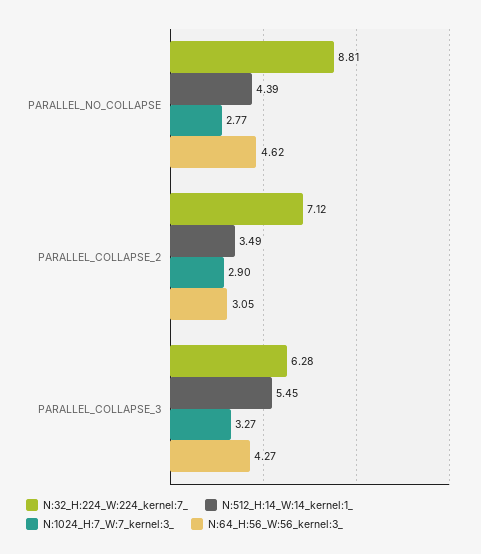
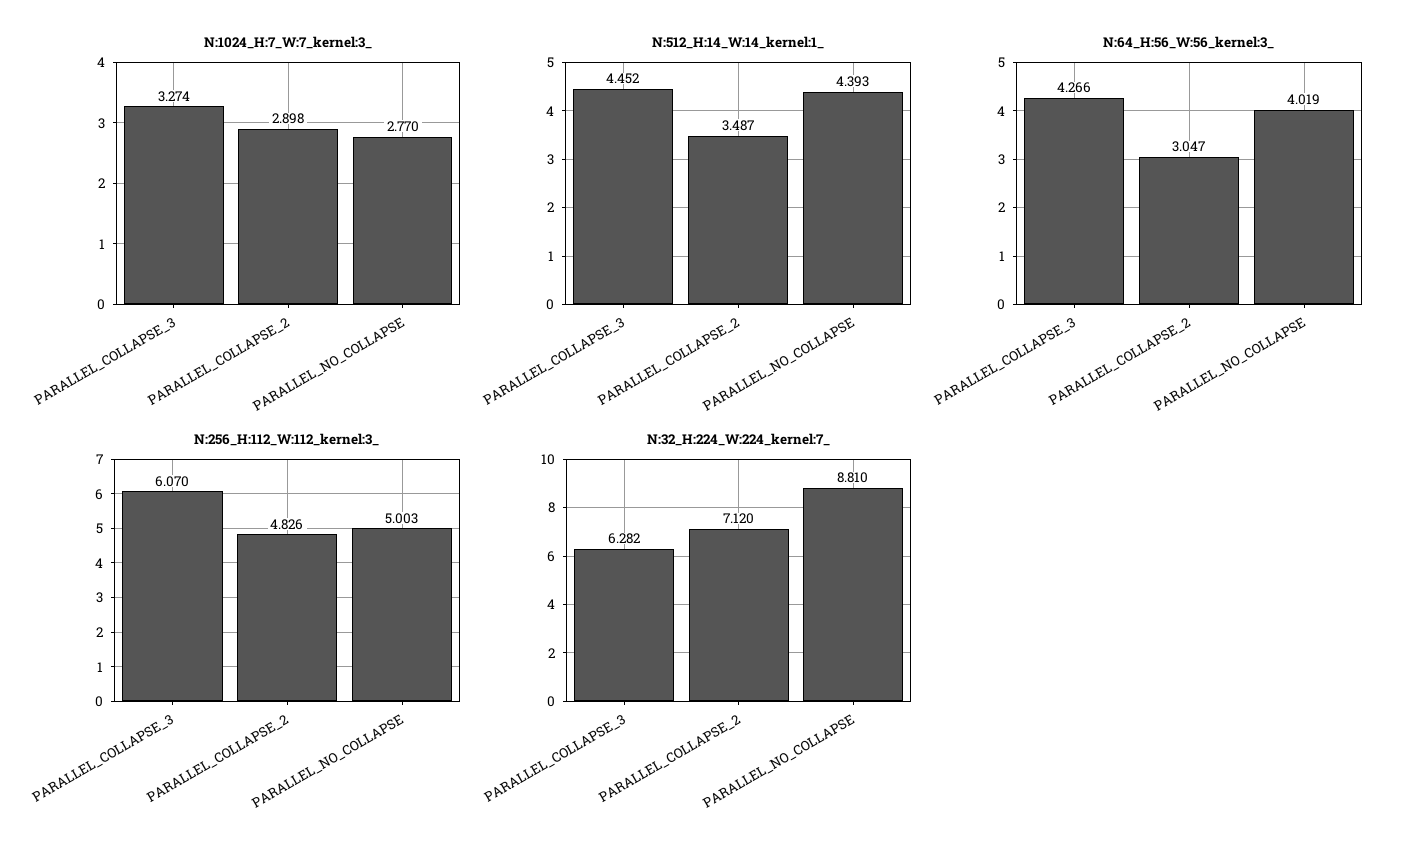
N:64_H:56_W:56_kernel:3_, PARALLEL_NO_COLLAPSE: 4.62 -> 4.019
N:512_H:14_W:14_kernel:1_, PARALLEL_COLLAPSE_3: 5.45 -> 4.452
N:256_H:112_W:112_kernel:3_, PARALLEL_COLLAPSE_3: none -> 6.07
N:256_H:112_W:112_kernel:3_, PARALLEL_COLLAPSE_2: none -> 4.826
N:256_H:112_W:112_kernel:3_, PARALLEL_NO_COLLAPSE: none -> 5.003

